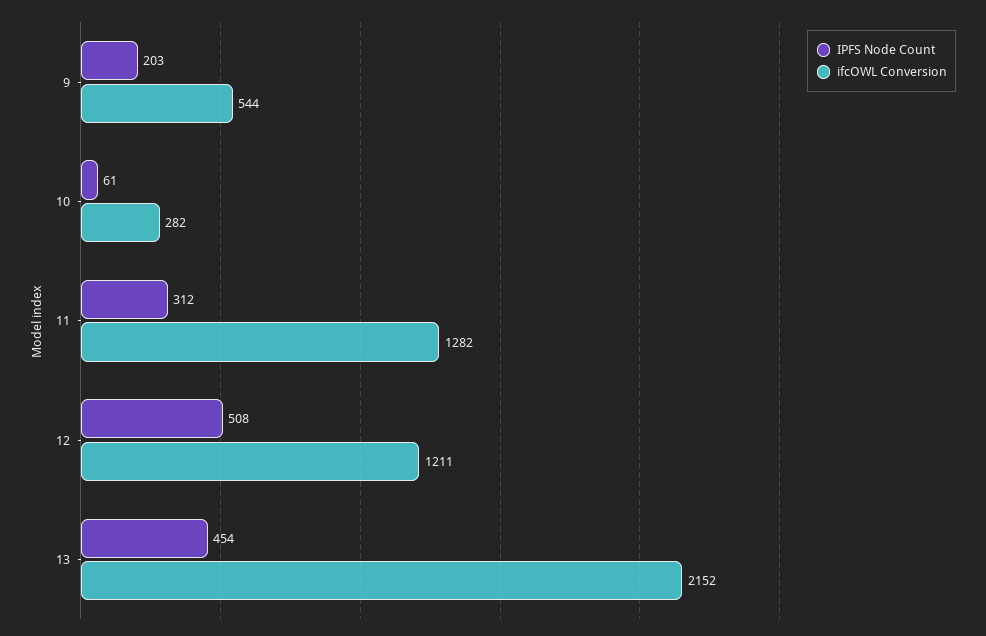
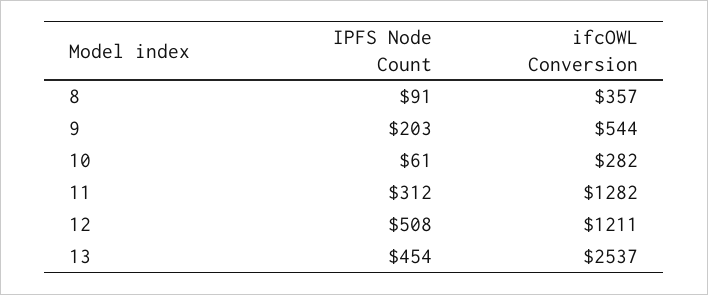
ifcOWL Conversion, 13: 2152 -> 2537
IPFS Node Count, 8: none -> 91
ifcOWL Conversion, 8: none -> 357

